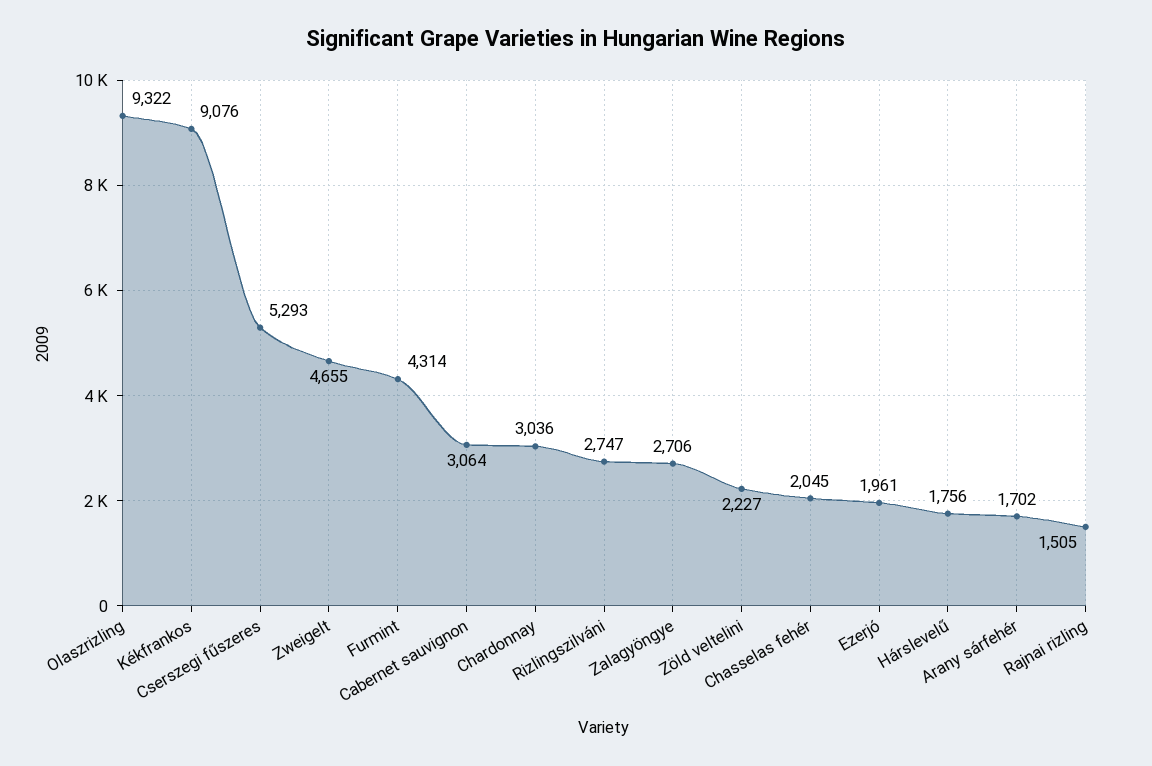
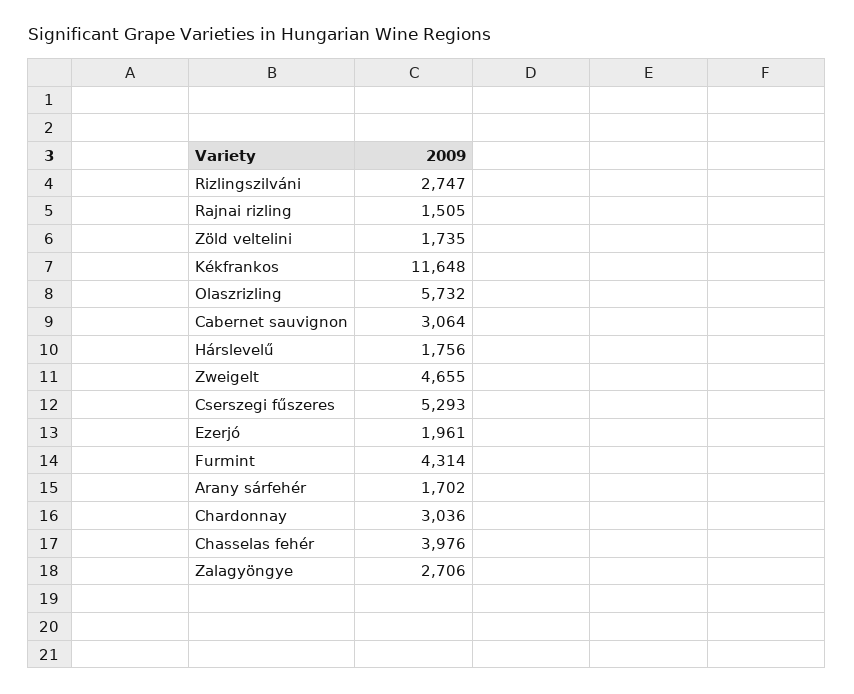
Olaszrizling: 9322 -> 5732
Kékfrankos: 9076 -> 11648
Zöld veltelini: 2227 -> 1735
Chasselas fehér: 2045 -> 3976

